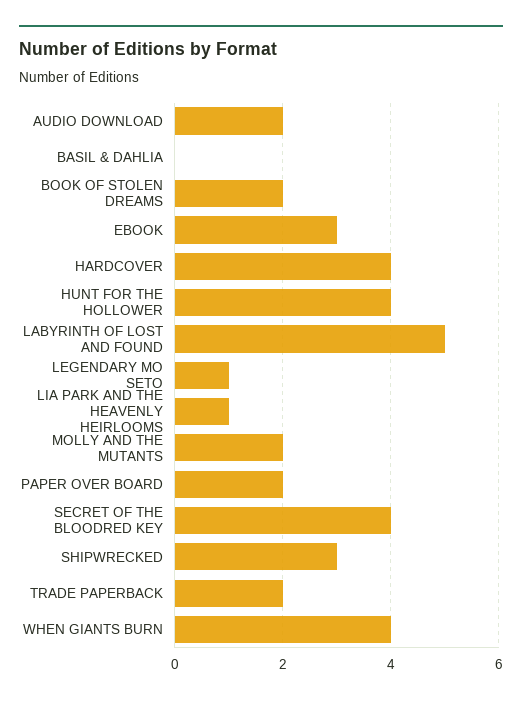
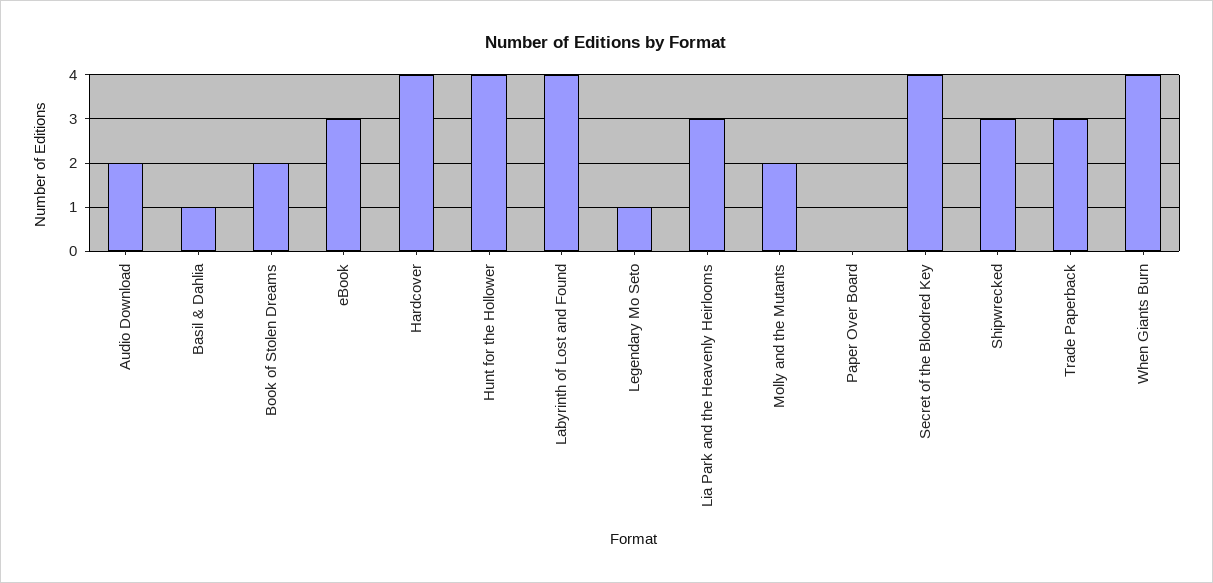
BASIL & DAHLIA: 0 -> 1
LABYRINTH OF LOST AND FOUND: 5 -> 4
LIA PARK AND THE HEAVENLY HEIRLOOMS: 1 -> 3
PAPER OVER BOARD: 2 -> 0
TRADE PAPERBACK: 2 -> 3

